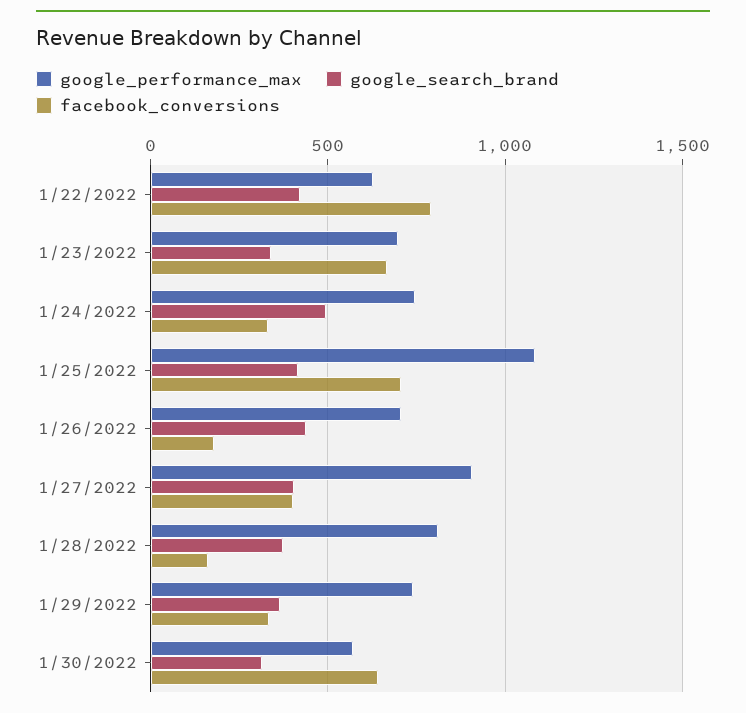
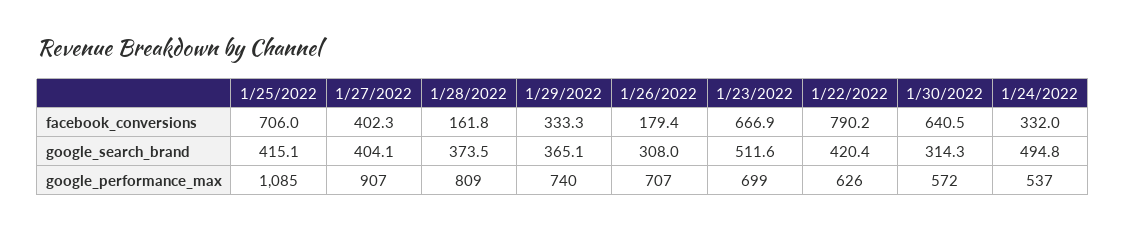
google_search_brand, 1/23/2022: 350 -> 511.6
google_performance_max, 1/24/2022: 750 -> 537
google_search_brand, 1/26/2022: 450 -> 308

